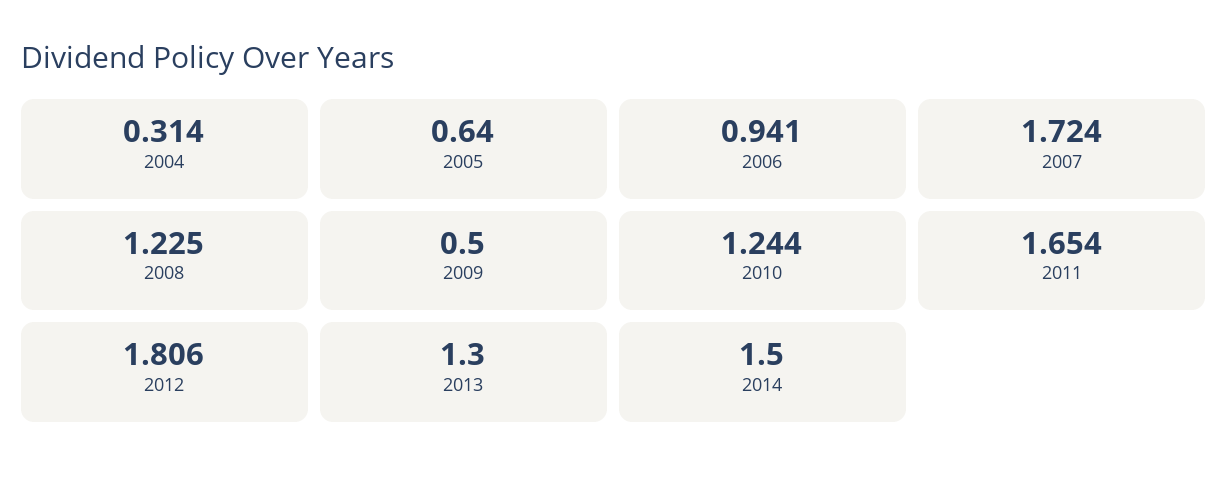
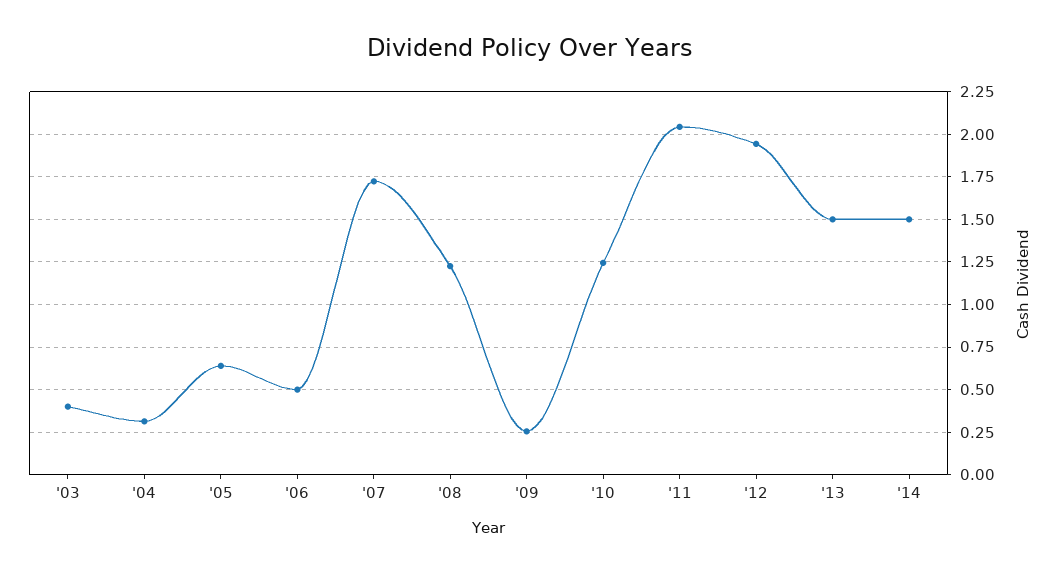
2006: 0.941 -> 0.5
2009: 0.5 -> 0.25
2011: 1.654 -> 2.05
2012: 1.806 -> 1.95
2013: 1.3 -> 1.5
'03: none -> 0.4

